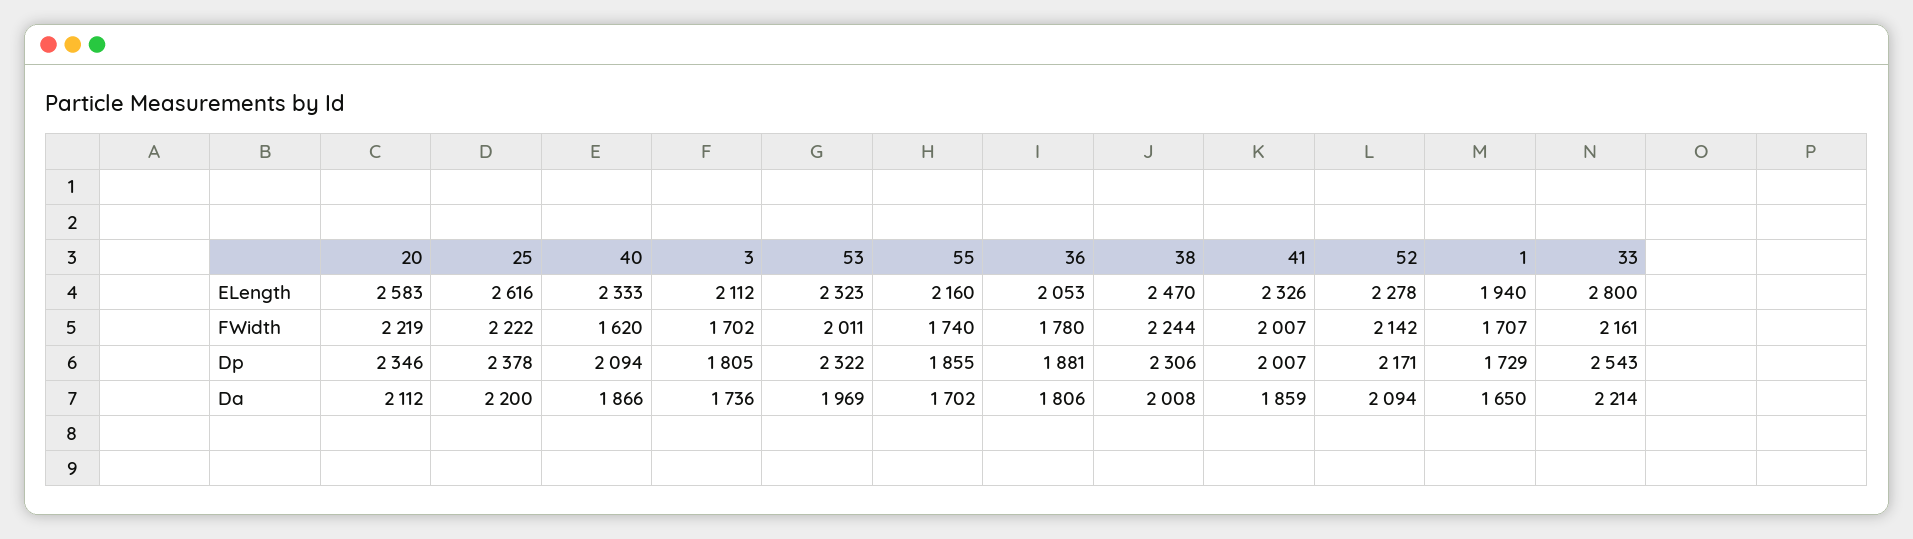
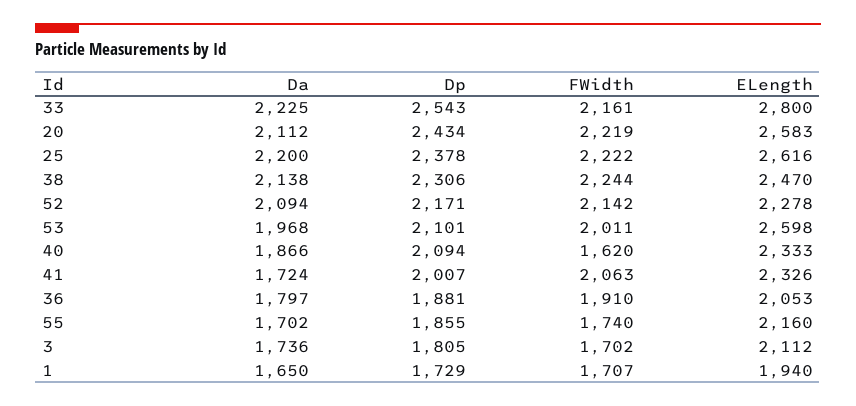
53, ELength: 2323 -> 2598
36, FWidth: 1780 -> 1910
41, FWidth: 2007 -> 2063
20, Dp: 2346 -> 2434
53, Dp: 2322 -> 2101
53, Da: 1969 -> 1968
36, Da: 1806 -> 1797
38, Da: 2008 -> 2138
41, Da: 1859 -> 1724
33, Da: 2214 -> 2225

